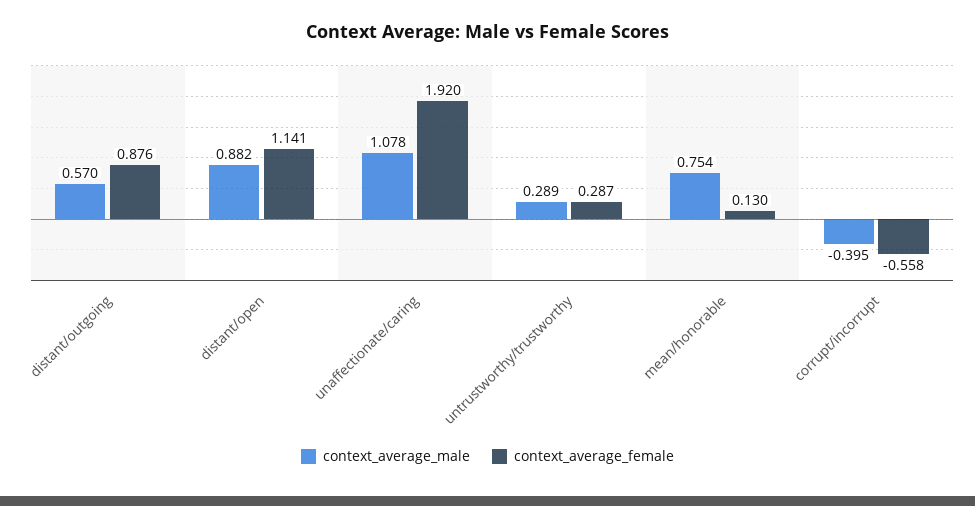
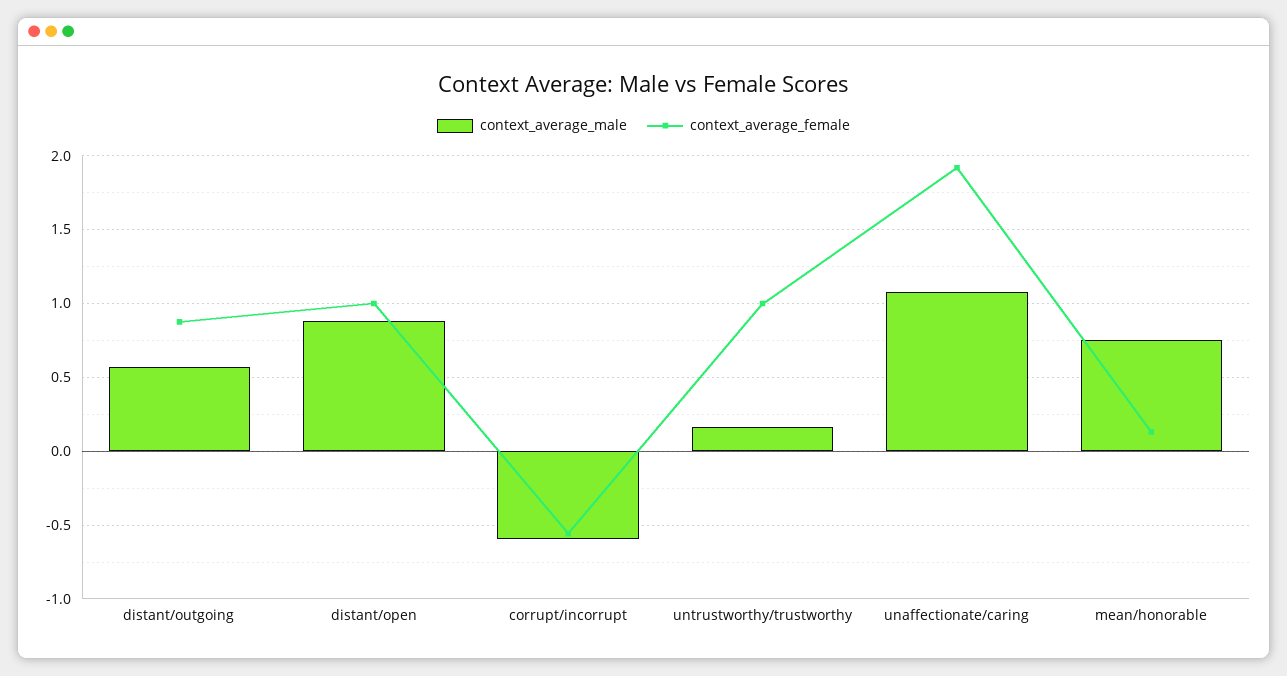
context_average_female, distant/open: 1.141 -> 1
context_average_male, untrustworthy/trustworthy: 0.289 -> 0.15
context_average_female, untrustworthy/trustworthy: 0.287 -> 1
context_average_male, corrupt/incorrupt: -0.395 -> -0.6

